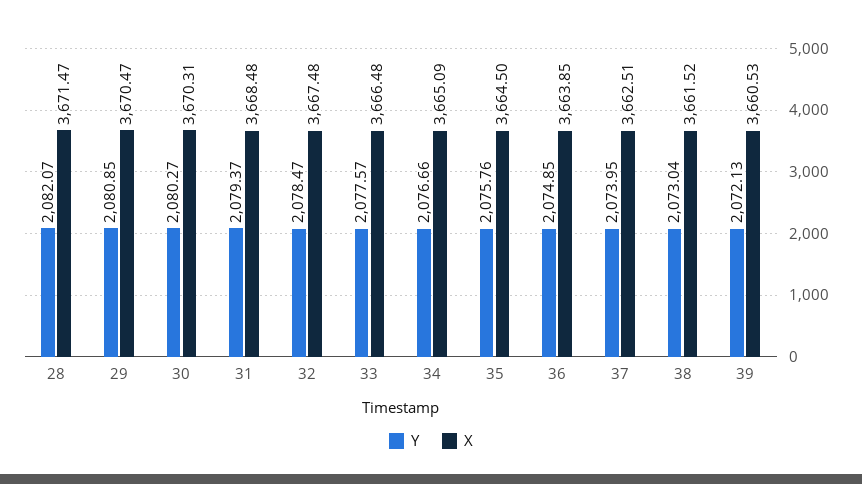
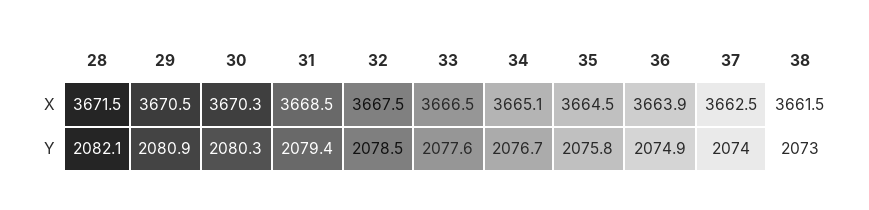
Y, 39: 2072.13 -> none
X, 39: 3660.53 -> none

